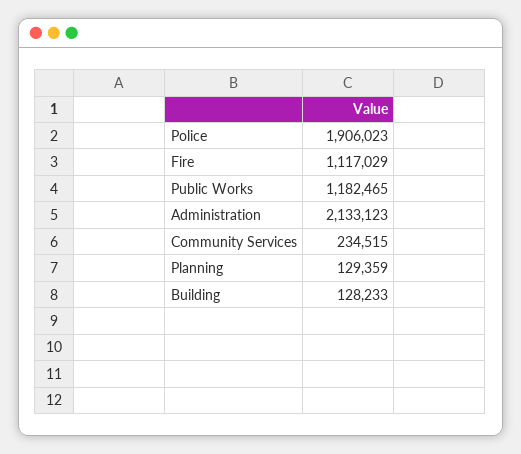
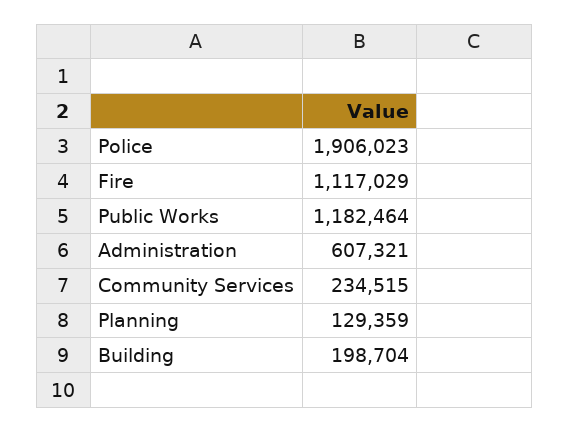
Public Works: 1182465 -> 1182464
Administration: 2133123 -> 607321
Building: 128233 -> 198704

